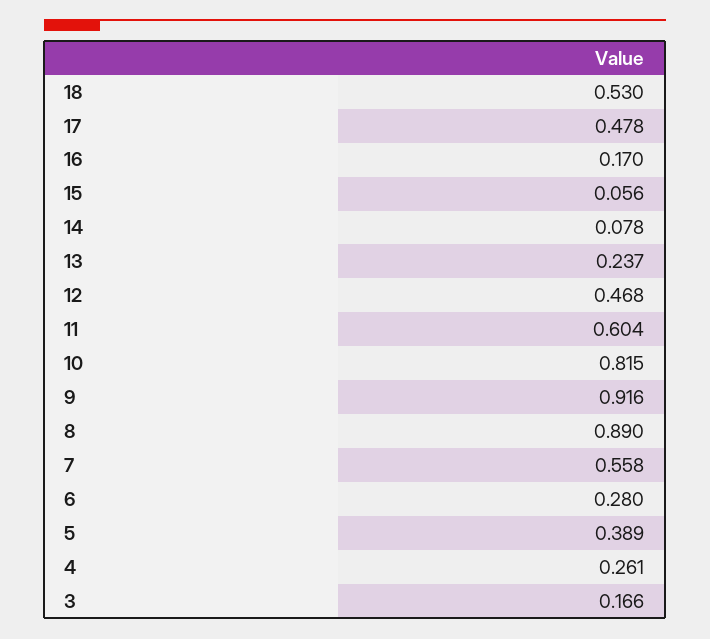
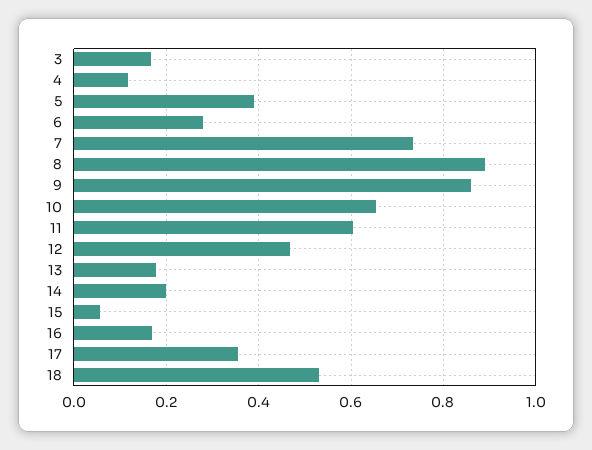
17: 0.478 -> 0.36
14: 0.078 -> 0.2
13: 0.237 -> 0.18
10: 0.815 -> 0.66
9: 0.916 -> 0.86
7: 0.558 -> 0.74
4: 0.261 -> 0.12

